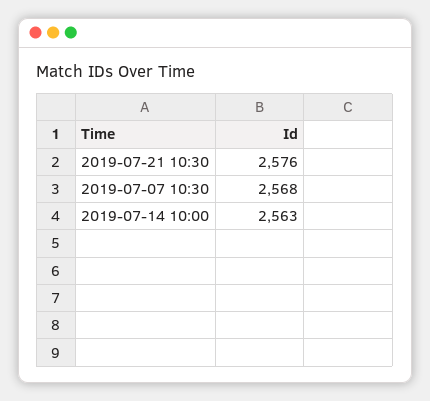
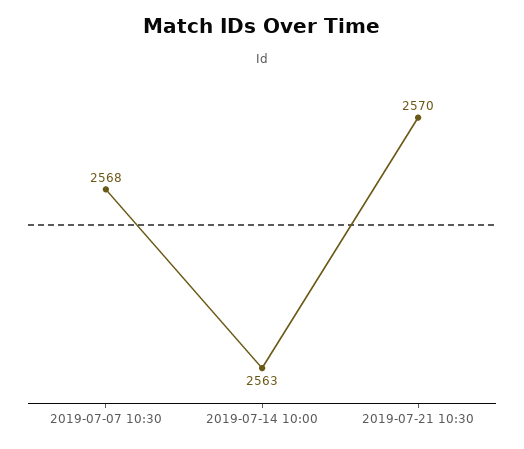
2019-07-21 10:30: 2576 -> 2570

